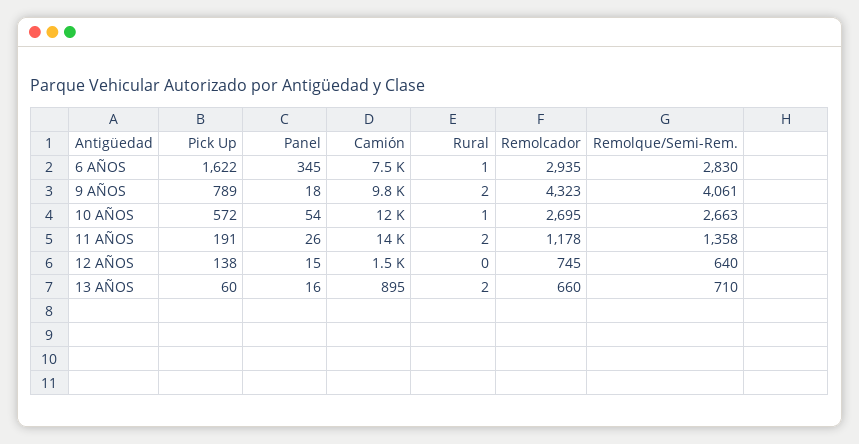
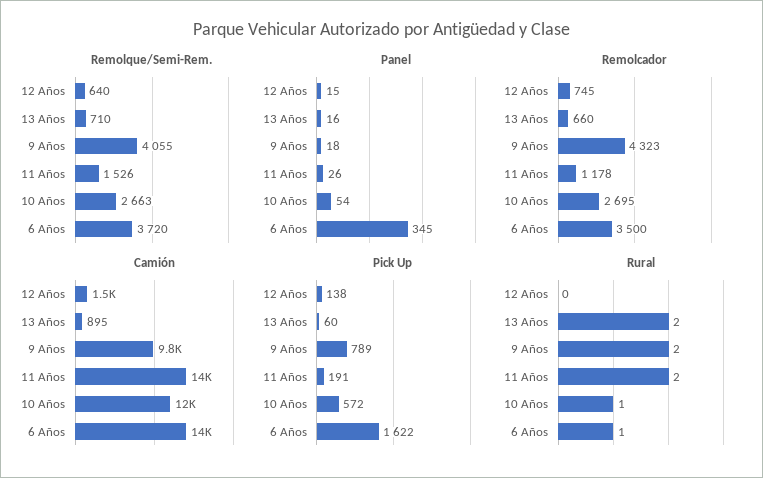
Camión, 6 AÑOS: 7500 -> 14000
Remolcador, 6 AÑOS: 2935 -> 3500
Remolque/Semi-Rem., 6 AÑOS: 2830 -> 3720
Remolque/Semi-Rem., 9 AÑOS: 4061 -> 4055
Remolque/Semi-Rem., 11 AÑOS: 1358 -> 1526

